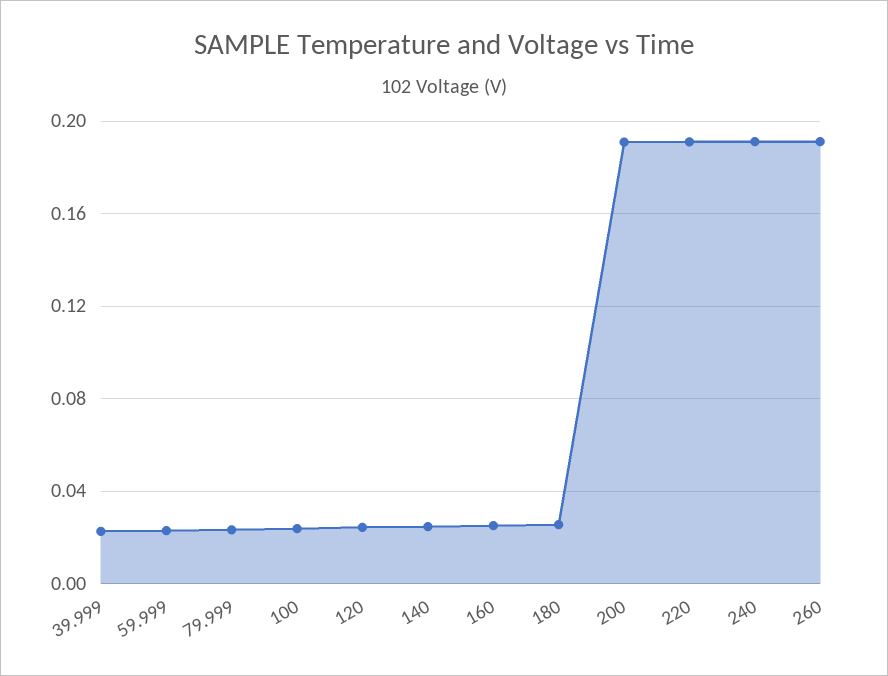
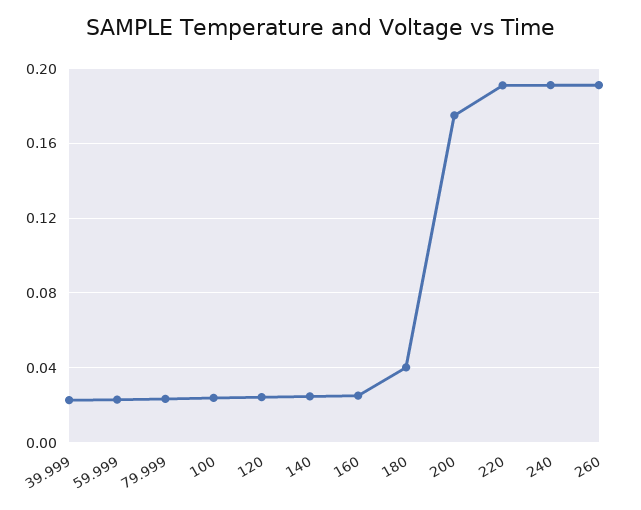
180: 0.025 -> 0.04
200: 0.19 -> 0.175

